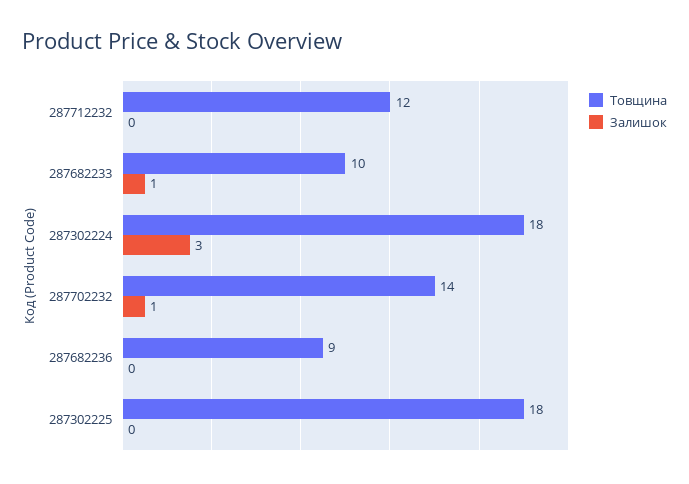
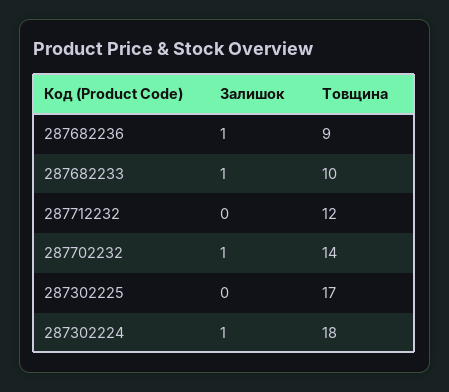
Залишок, 287302224: 3 -> 1
Залишок, 287682236: 0 -> 1
Товщина, 287302225: 18 -> 17

